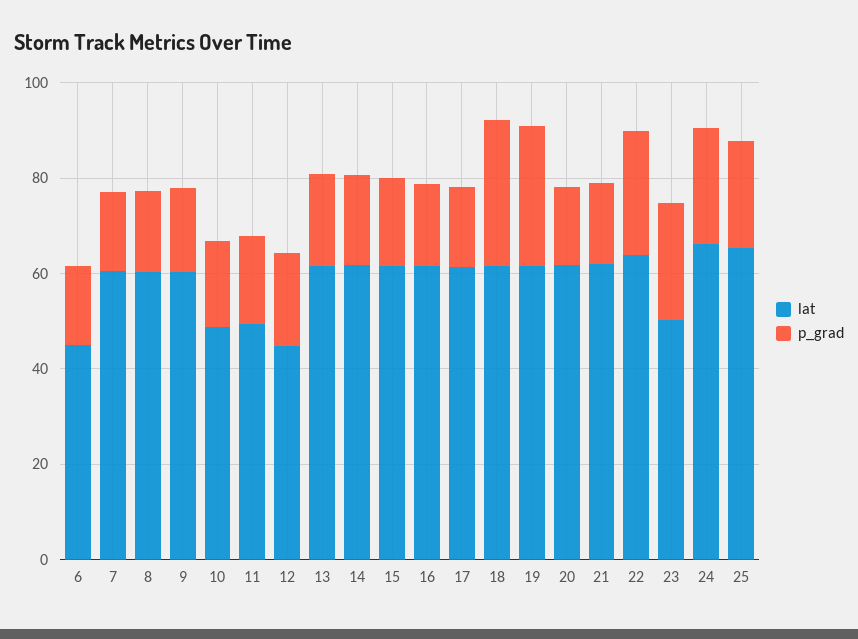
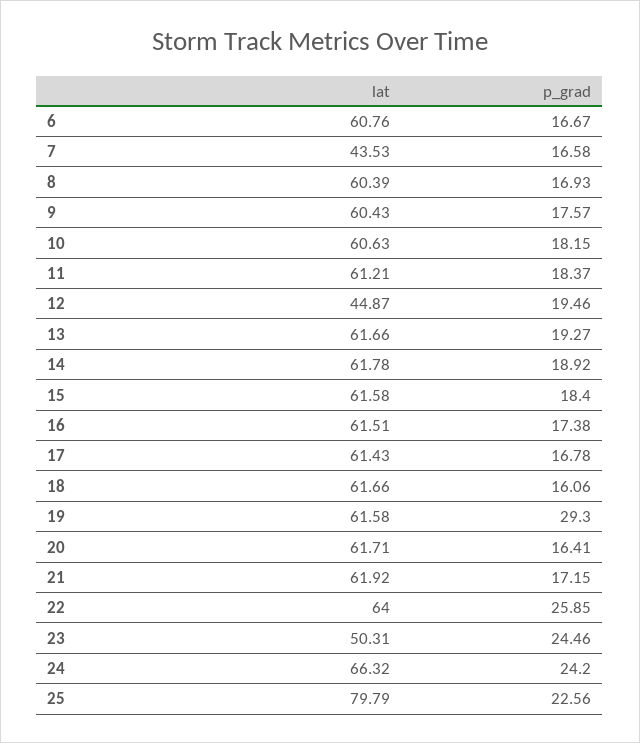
lat, 6: 45 -> 60.76
lat, 7: 60 -> 43.53
lat, 10: 50 -> 60.63
lat, 11: 50 -> 61.21
p_grad, 18: 30 -> 16.06
lat, 25: 65 -> 79.79

